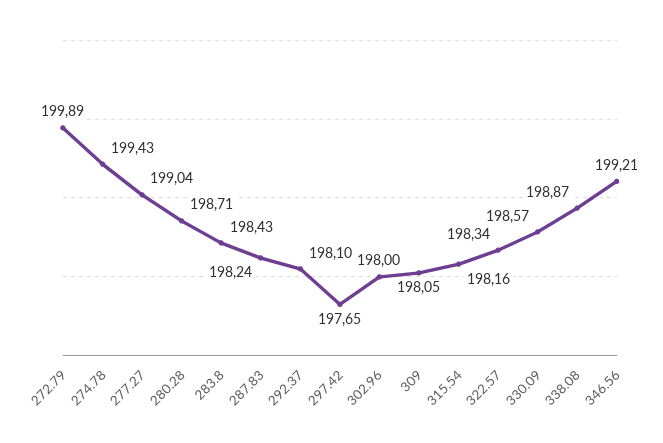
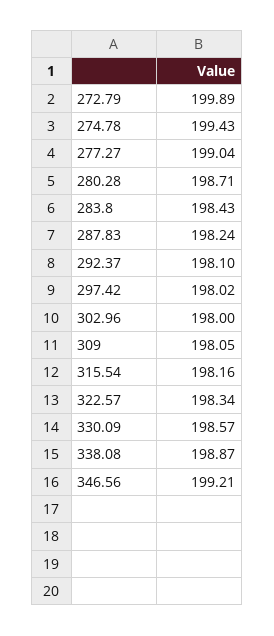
297.42: 197.65 -> 198.02

